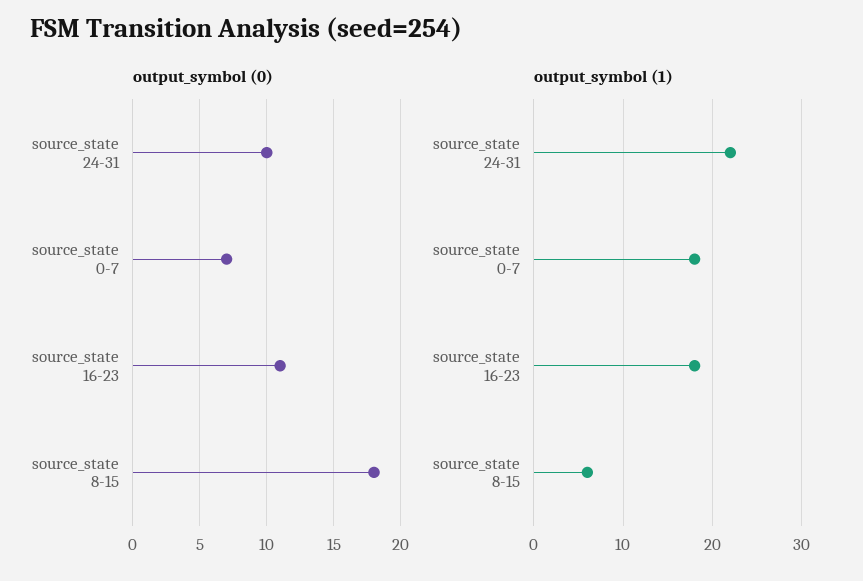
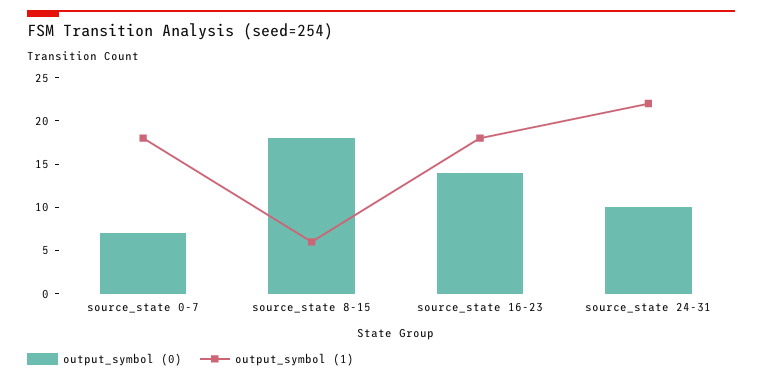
output_symbol (0), source_state 16-23: 11 -> 14

